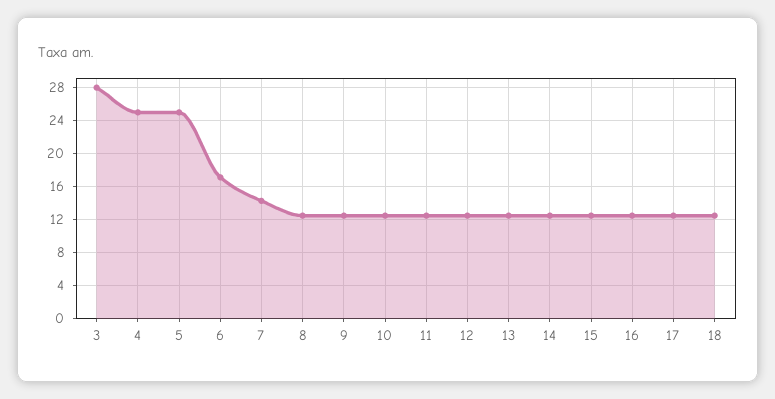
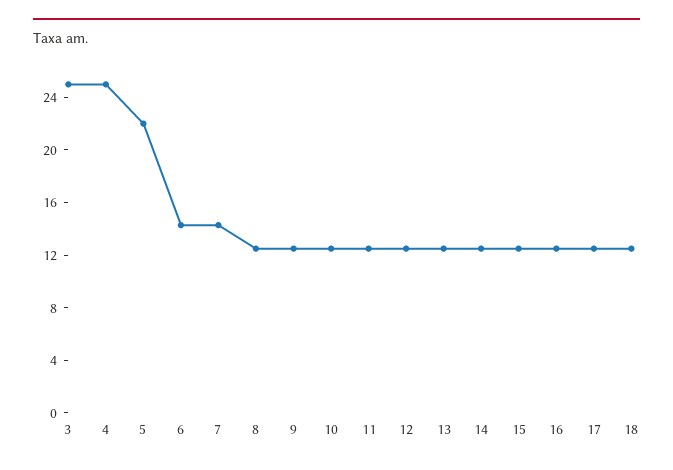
3: 28 -> 25
5: 25 -> 22
6: 17 -> 14

